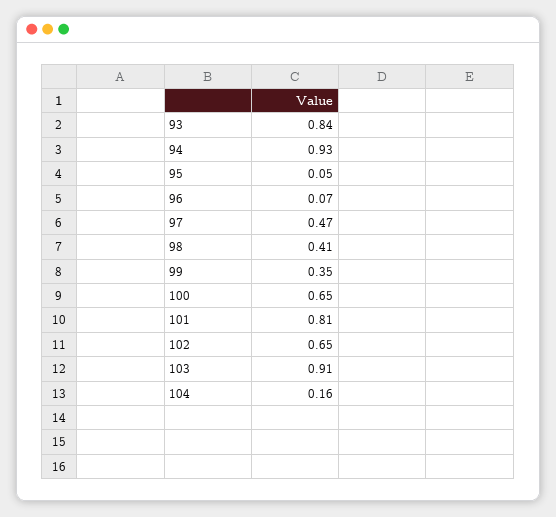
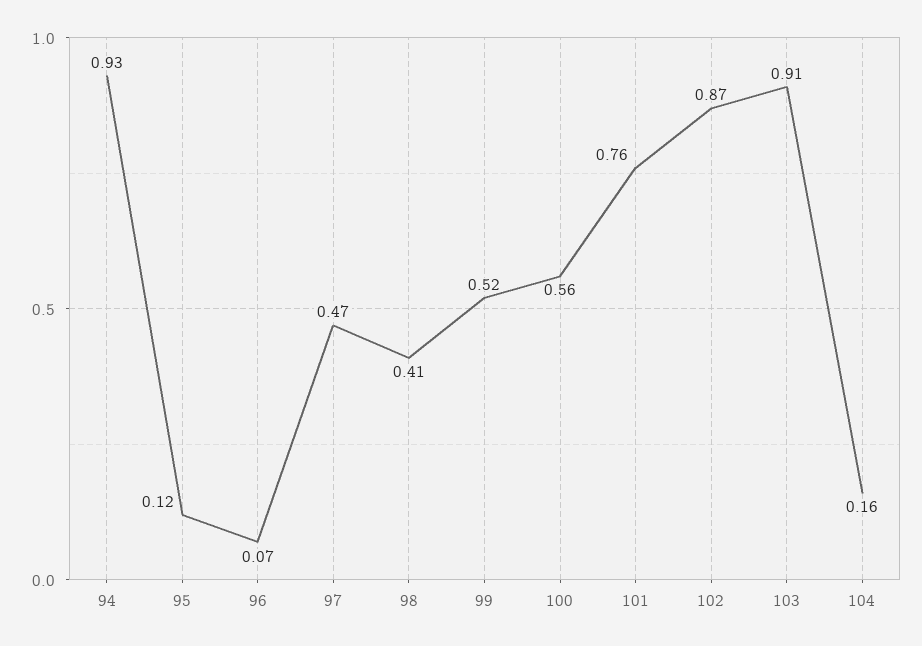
93: 0.84 -> none
95: 0.05 -> 0.12
99: 0.35 -> 0.52
100: 0.65 -> 0.56
101: 0.81 -> 0.76
102: 0.65 -> 0.87

